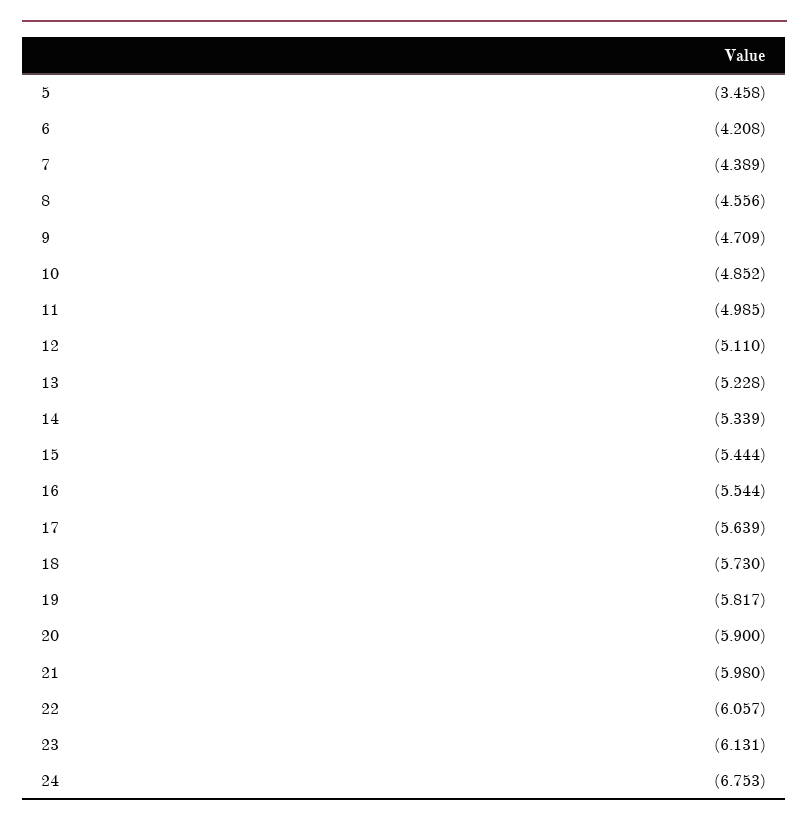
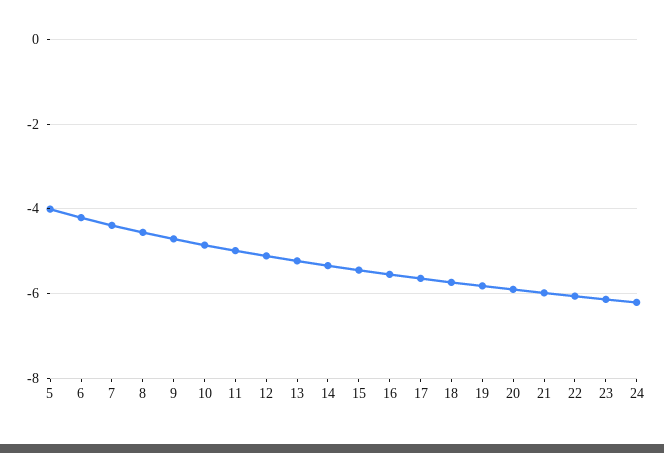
5: -3.458 -> -4
24: -6.753 -> -6.2

